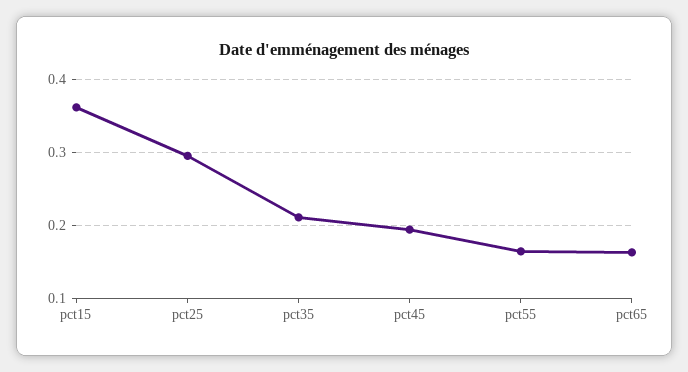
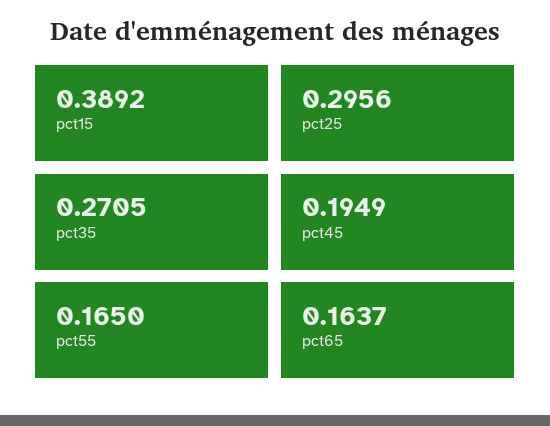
pct15: 0.36 -> 0.3892
pct35: 0.21 -> 0.2705

